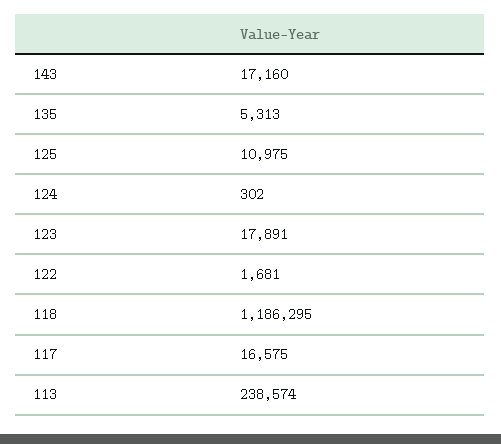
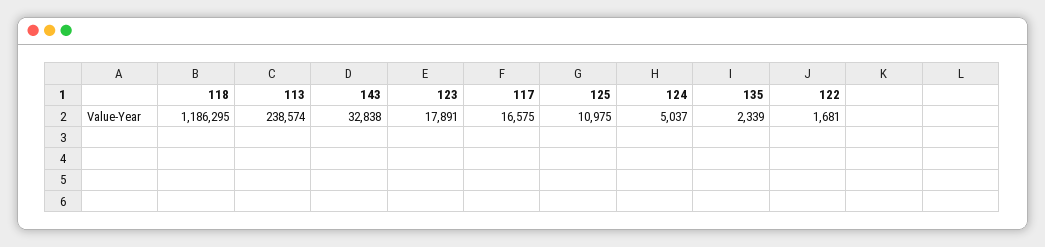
143: 17160 -> 32838
135: 5313 -> 2339
124: 302 -> 5037

